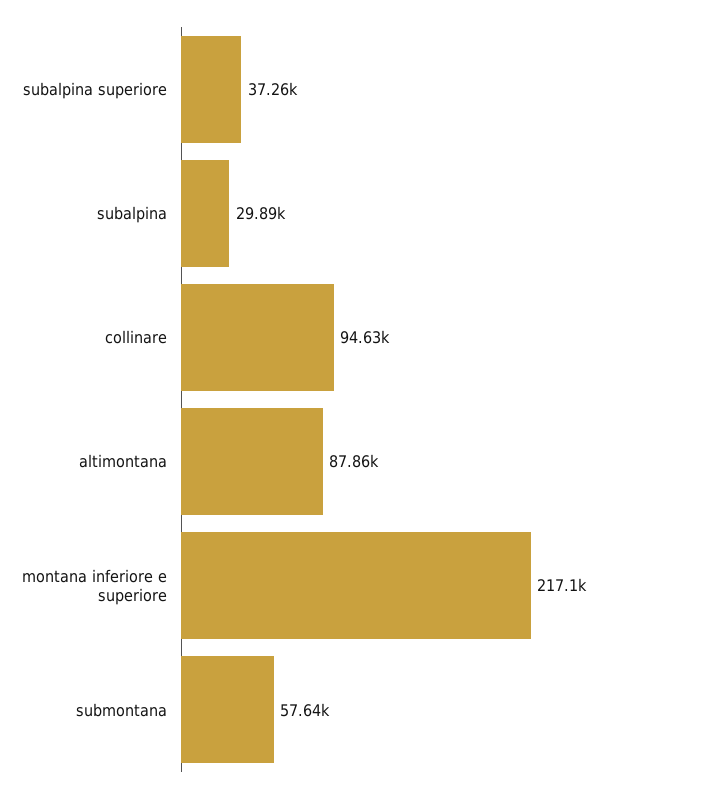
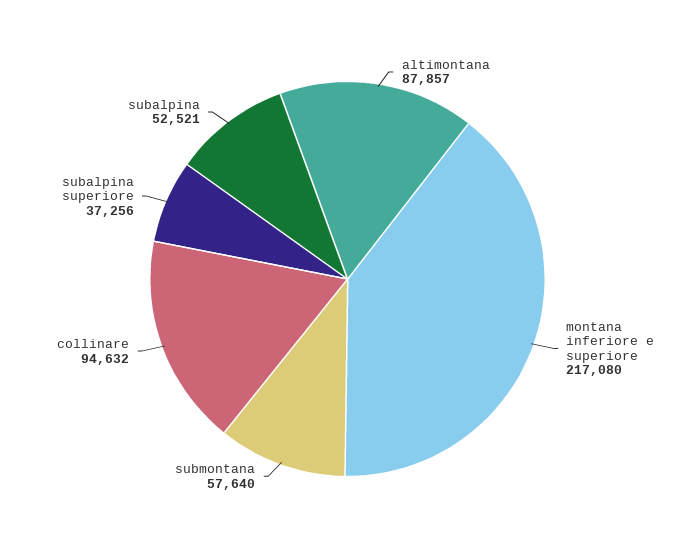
subalpina: 29890 -> 52521

